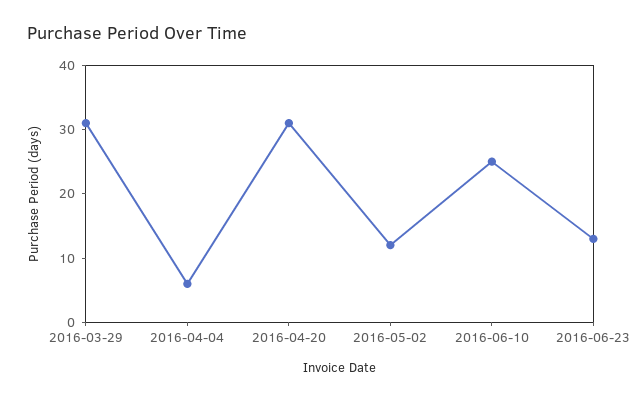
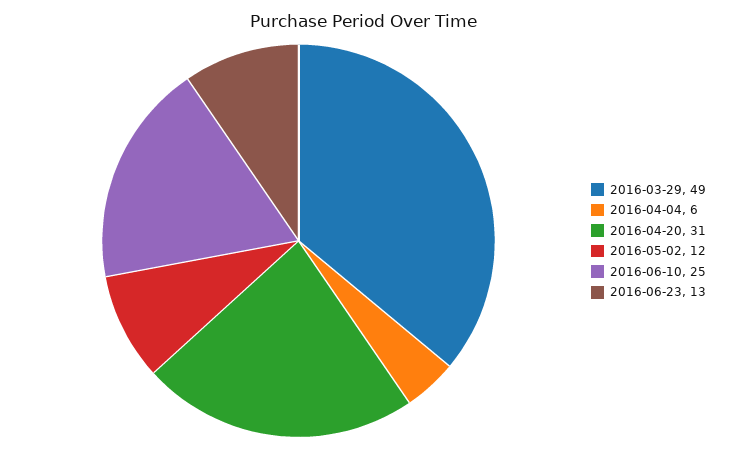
2016-03-29: 30 -> 49

